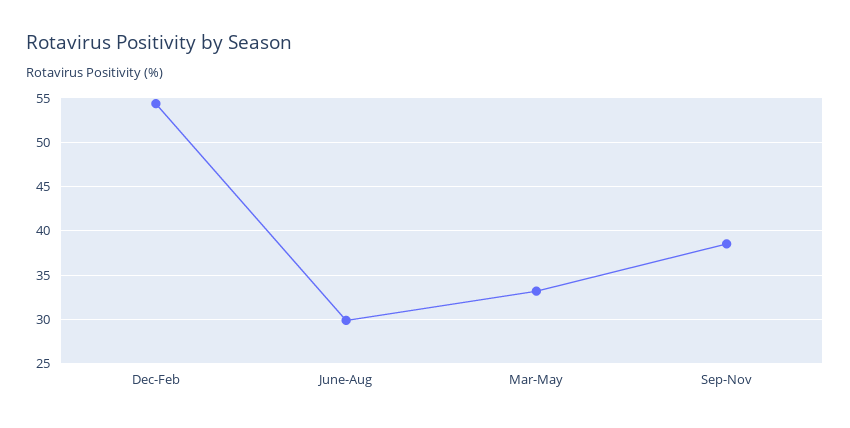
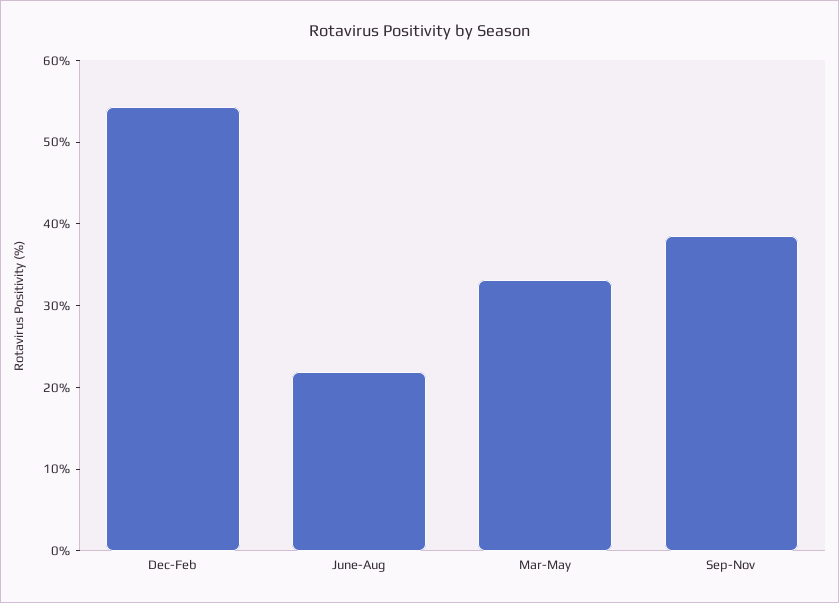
June-Aug: 30 -> 22

